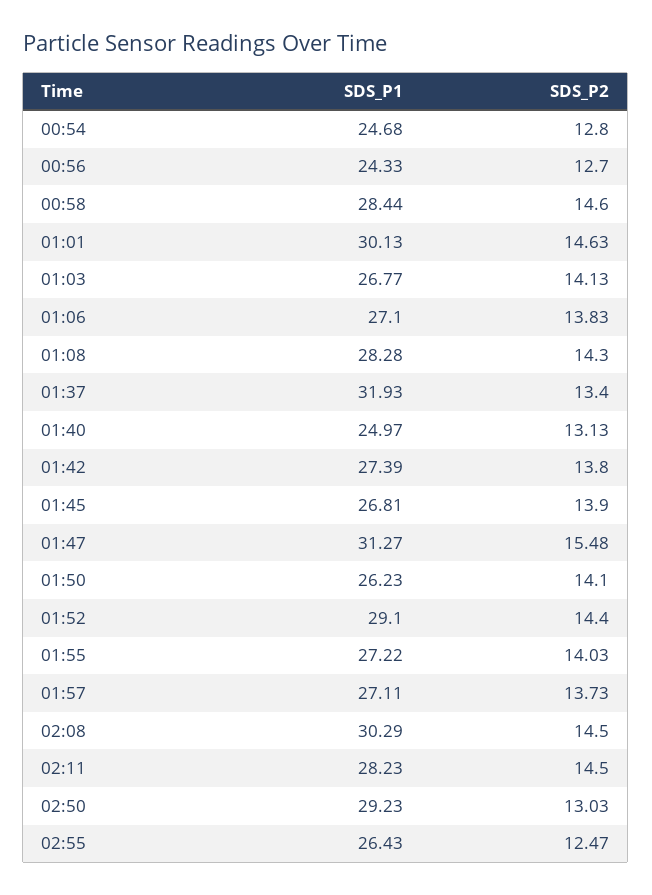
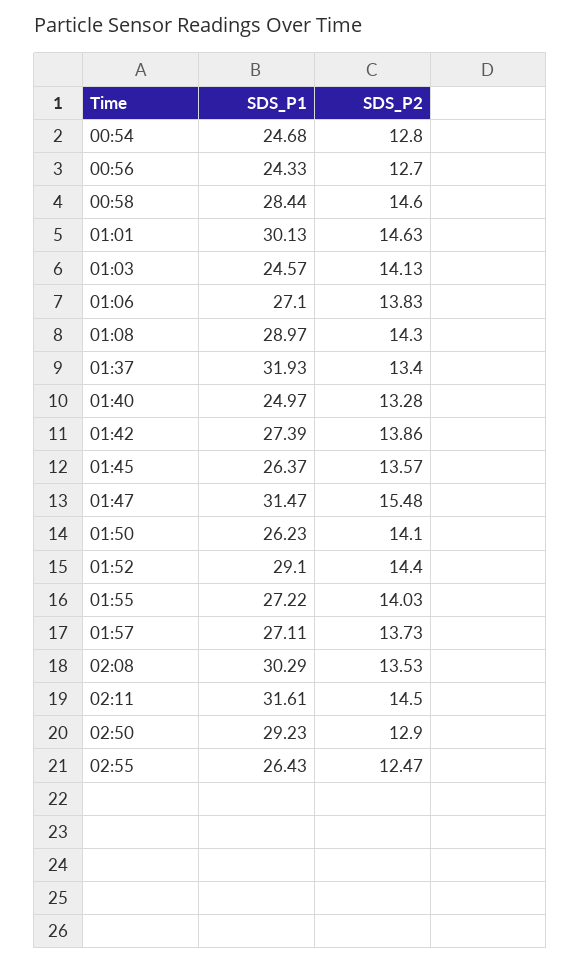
SDS_P1, 01:03: 26.77 -> 24.57
SDS_P1, 01:08: 28.28 -> 28.97
SDS_P2, 01:40: 13.13 -> 13.28
SDS_P2, 01:42: 13.8 -> 13.86
SDS_P1, 01:45: 26.81 -> 26.37
SDS_P2, 01:45: 13.9 -> 13.57
SDS_P1, 01:47: 31.27 -> 31.47
SDS_P2, 02:08: 14.5 -> 13.53
SDS_P1, 02:11: 28.23 -> 31.61
SDS_P2, 02:50: 13.03 -> 12.9

